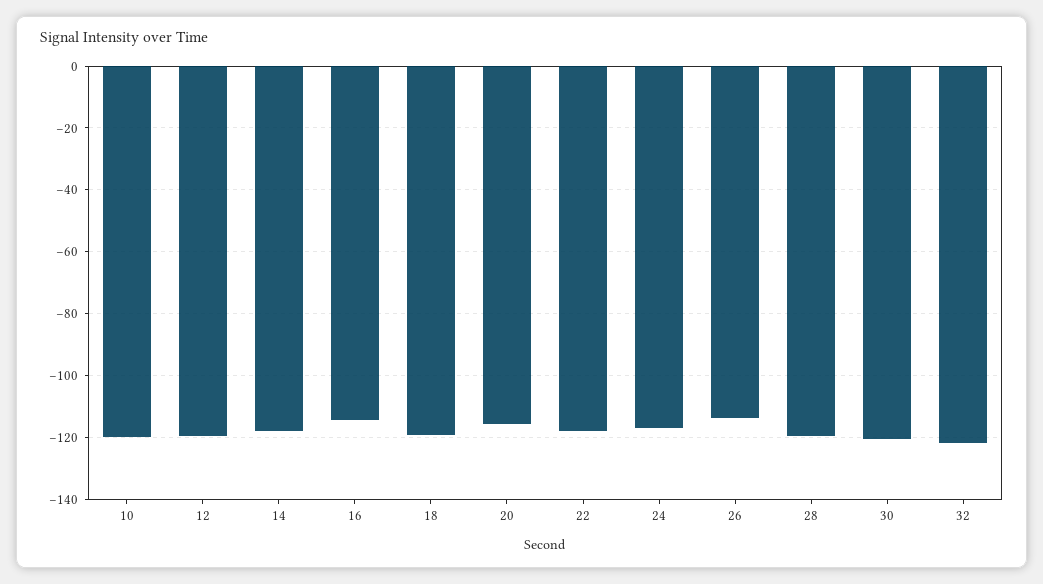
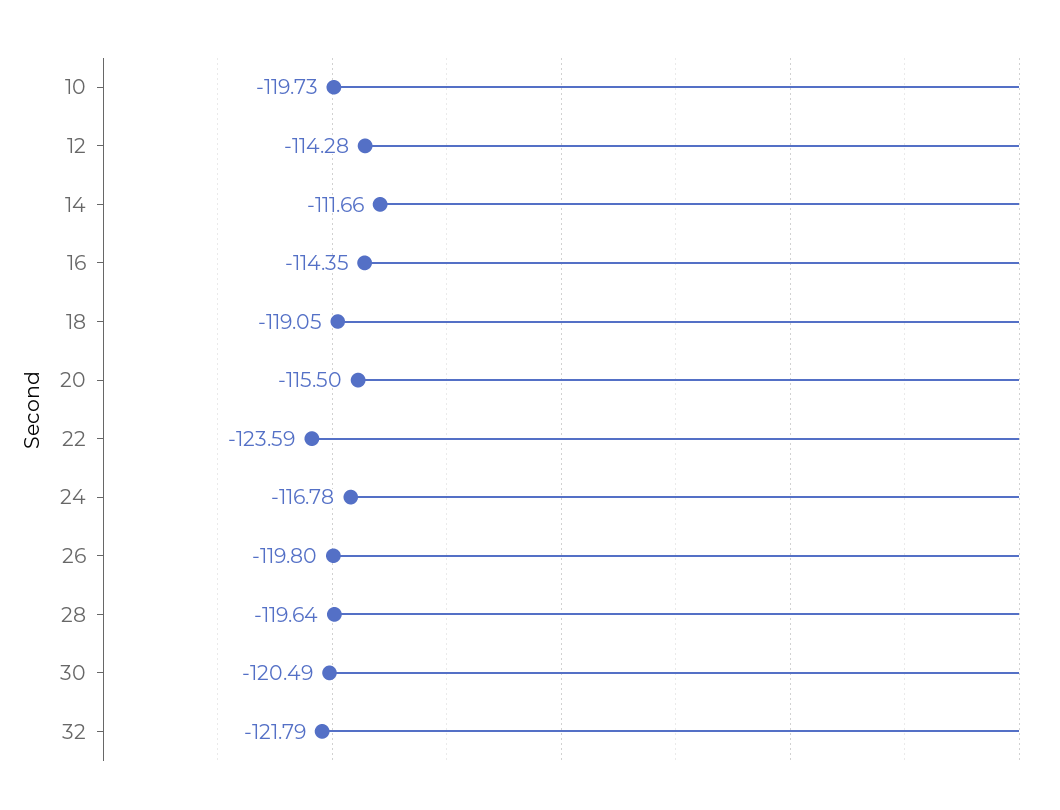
12: -120 -> -114.28
14: -118 -> -111.66
22: -118 -> -123.59
26: -114 -> -119.8

